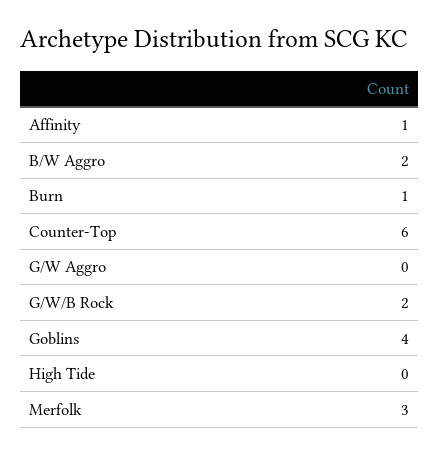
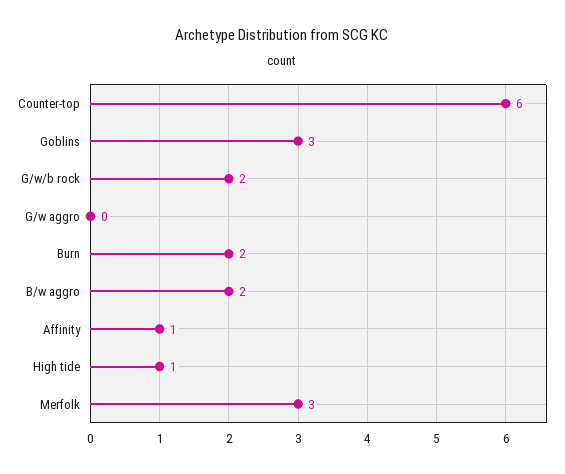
Burn: 1 -> 2
Goblins: 4 -> 3
High Tide: 0 -> 1

